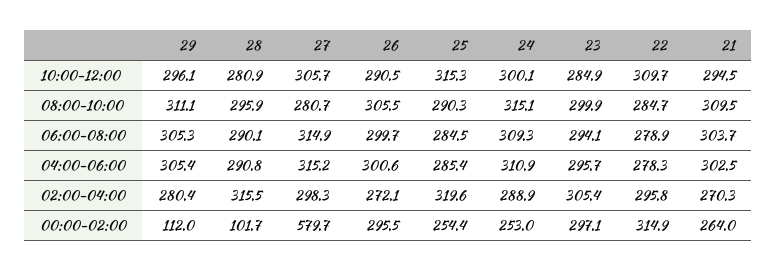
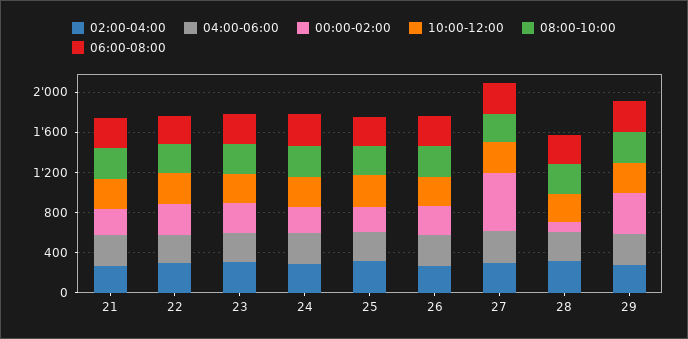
00:00-02:00, 29: 112 -> 400

